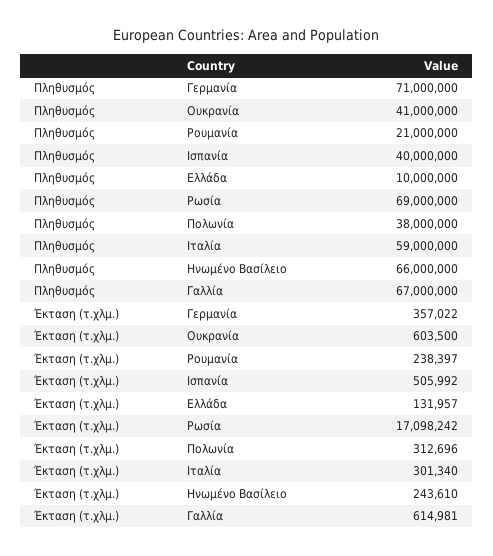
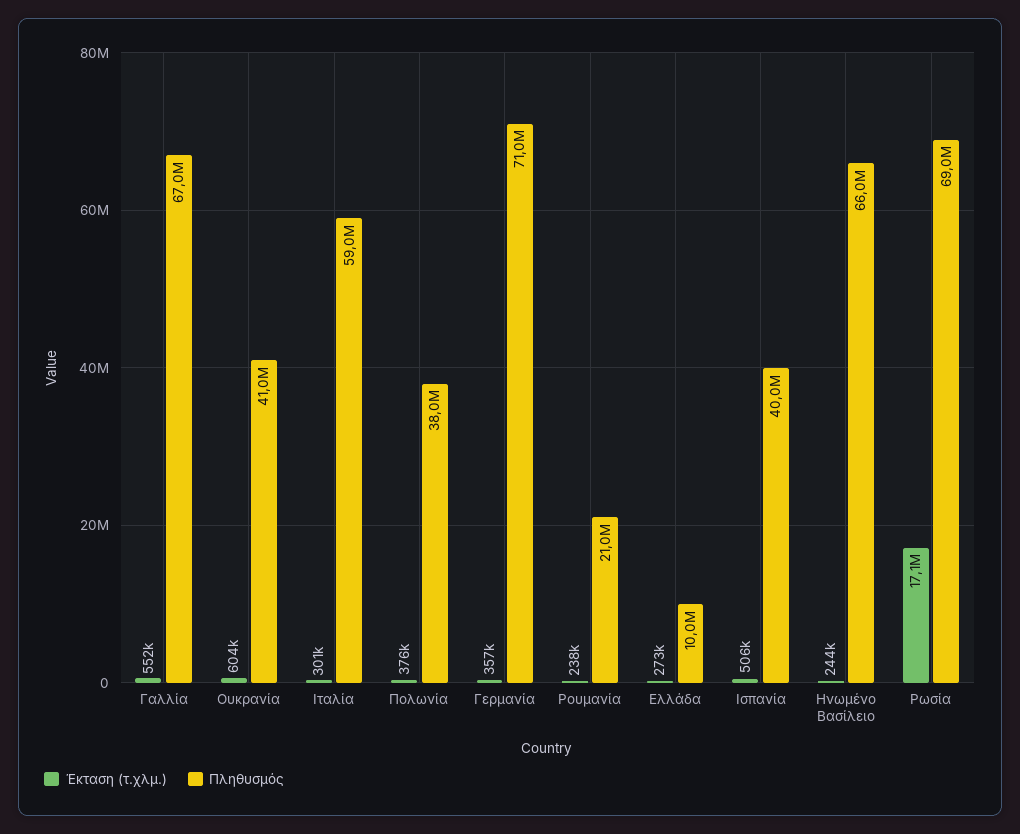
Έκταση (τ.χλμ.), Ελλάδα: 131957 -> 273000
Έκταση (τ.χλμ.), Πολωνία: 312696 -> 376000
Έκταση (τ.χλμ.), Γαλλία: 614981 -> 552000

